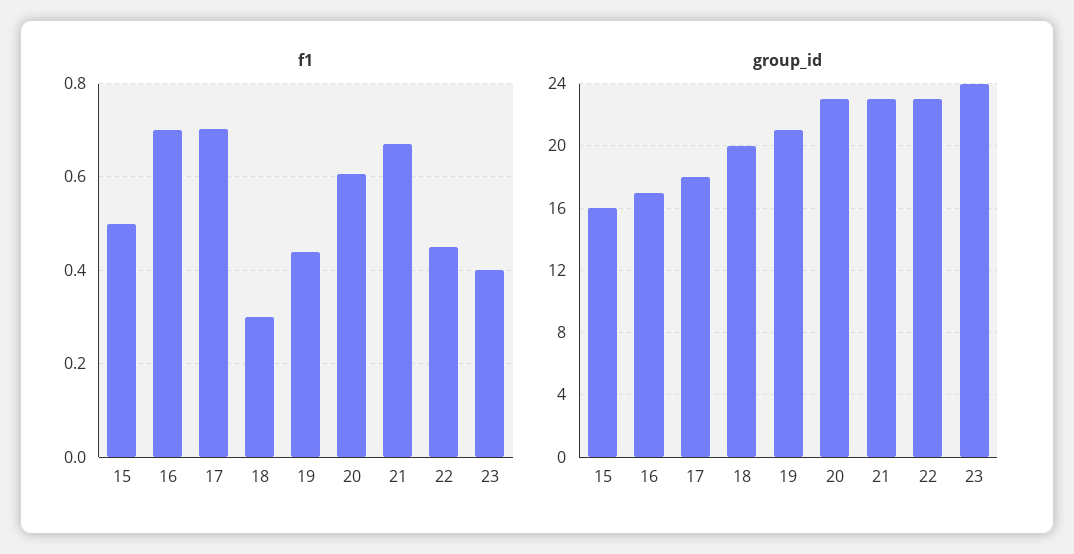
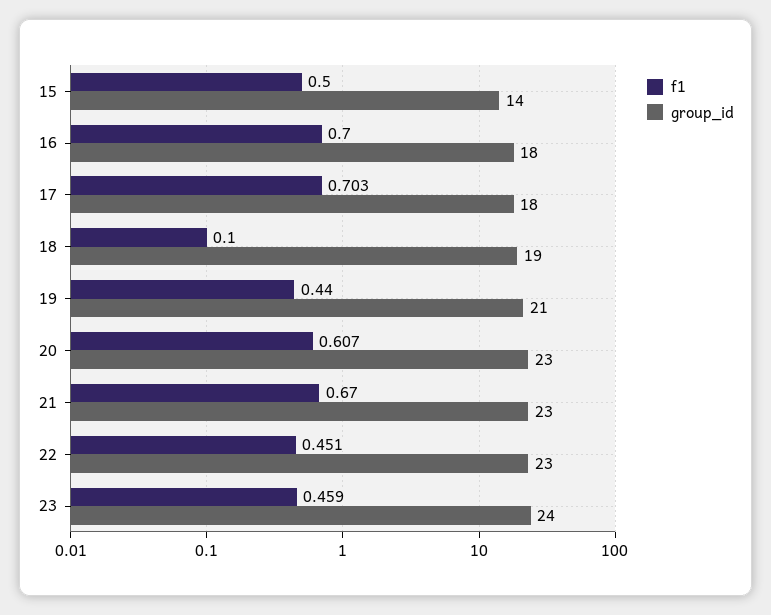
f1, 18: 0.3 -> 0.1
f1, 23: 0.4 -> 0.459
group_id, 15: 16 -> 14
group_id, 16: 17 -> 18
group_id, 18: 20 -> 19

